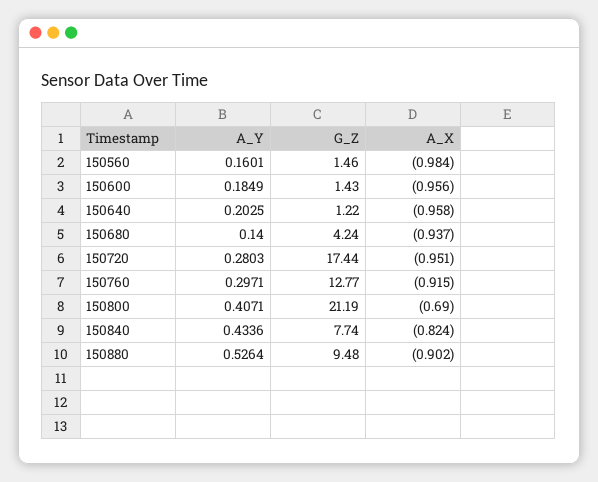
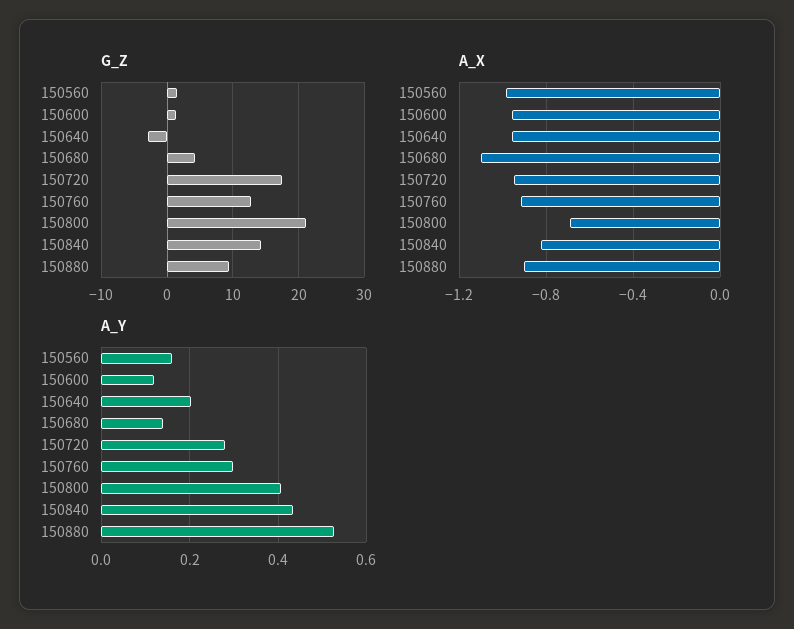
A_Y, 150600: 0.1849 -> 0.12
G_Z, 150640: 1.22 -> -3
A_X, 150680: -0.937 -> -1.1
G_Z, 150840: 7.74 -> 14

